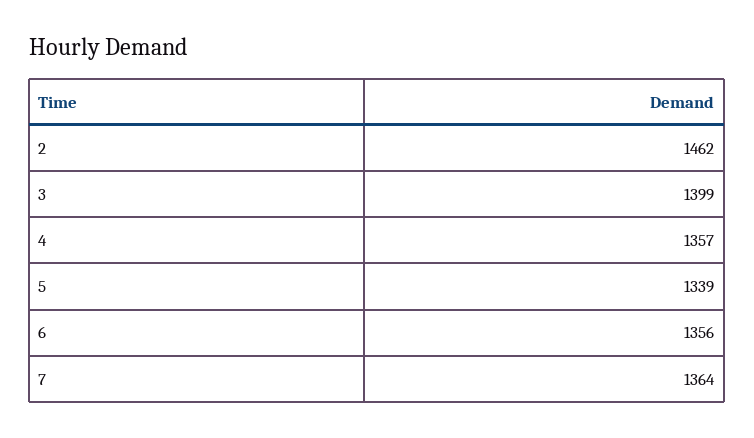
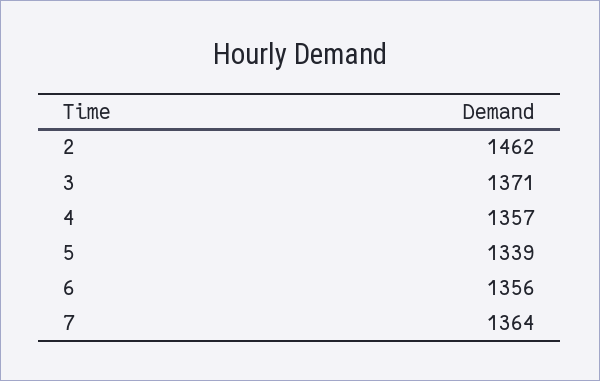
3: 1399 -> 1371

